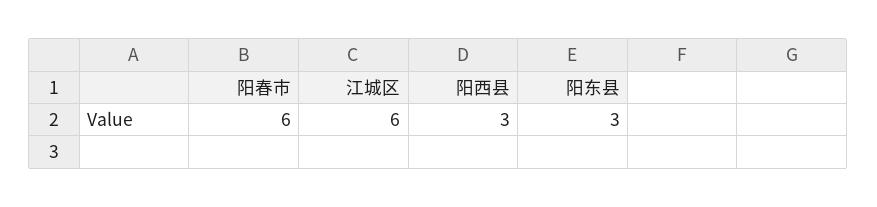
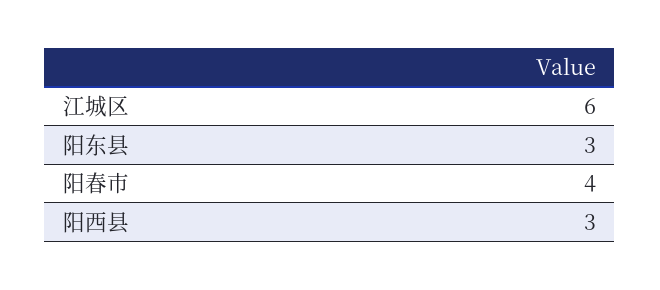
阳春市: 6 -> 4

